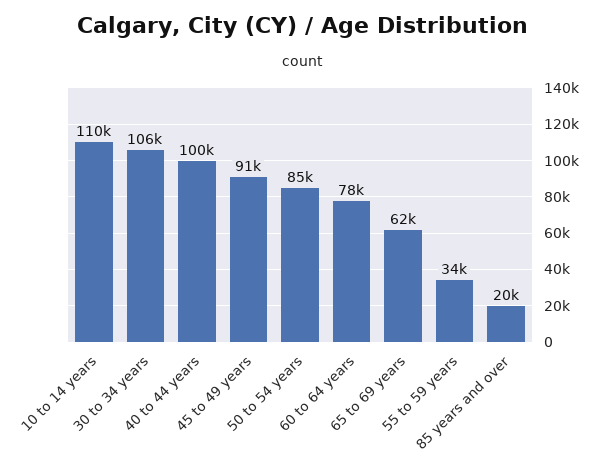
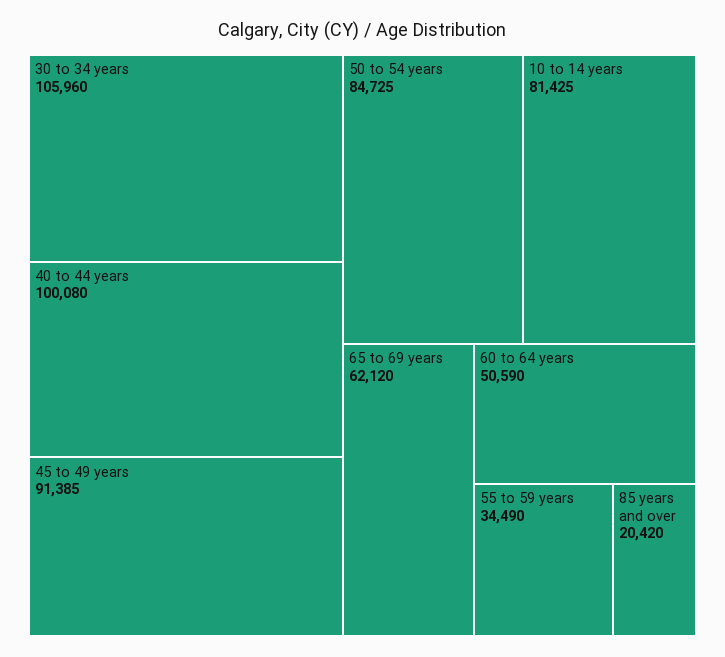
10 to 14 years: 110000 -> 81425
60 to 64 years: 78000 -> 50590

